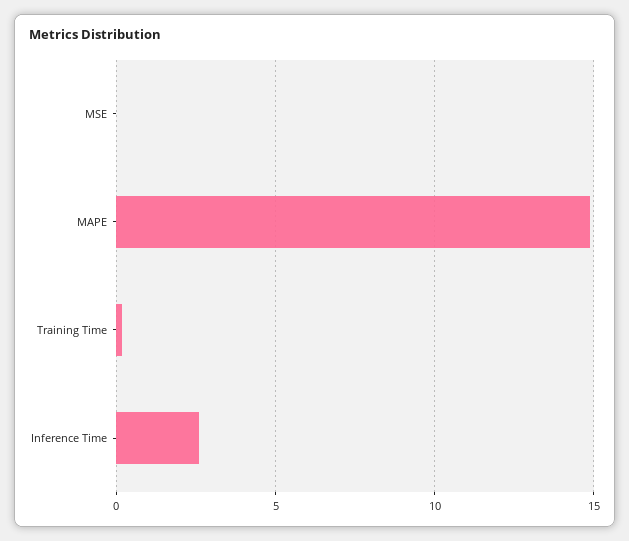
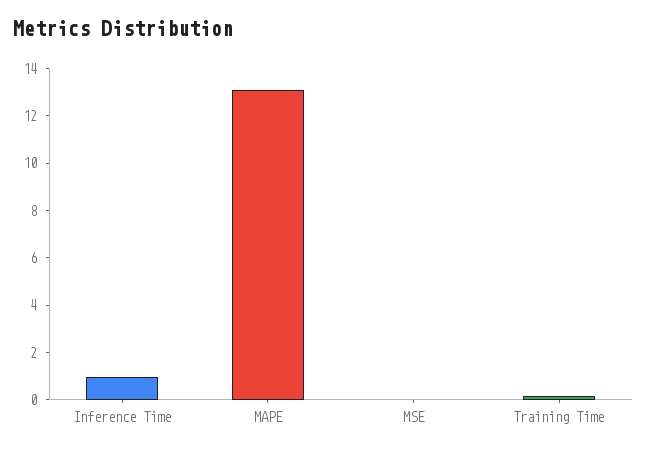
MAPE: 15 -> 13
Inference Time: 2.5 -> 1

